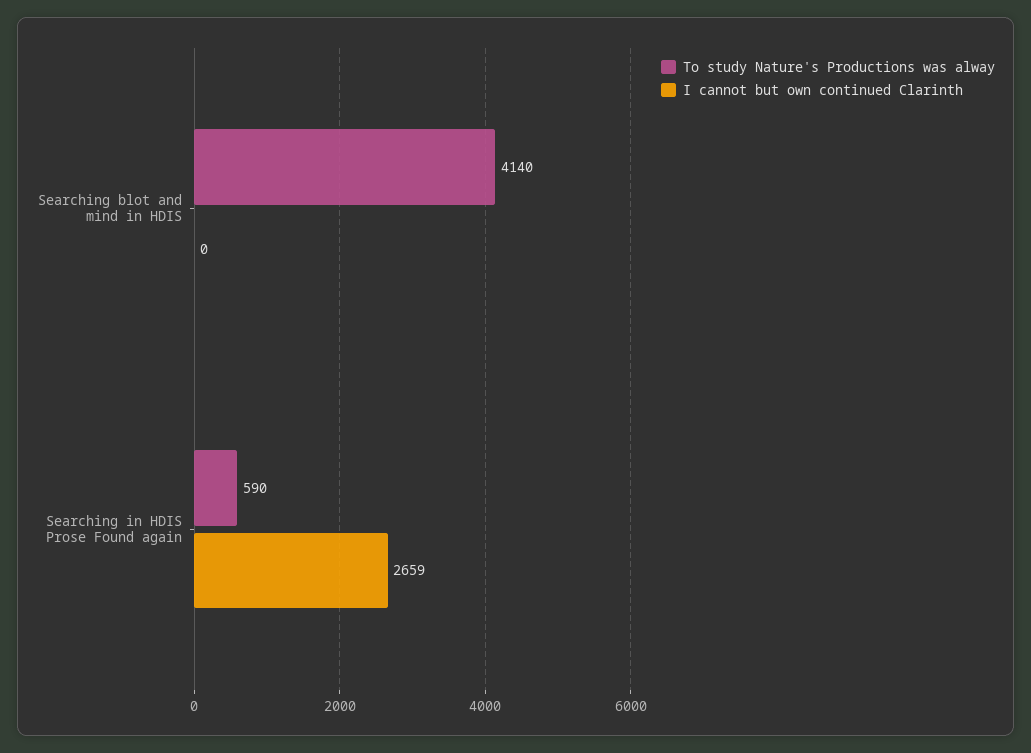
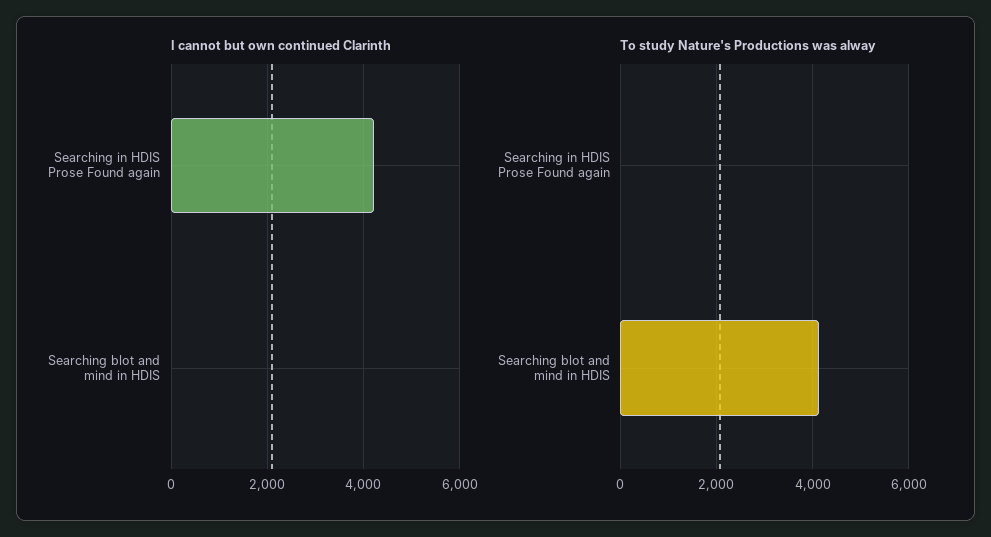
To study Nature's Productions was alway, Searching in HDIS Prose Found again: 590 -> 0
I cannot but own continued Clarinth, Searching in HDIS Prose Found again: 2659 -> 4200

